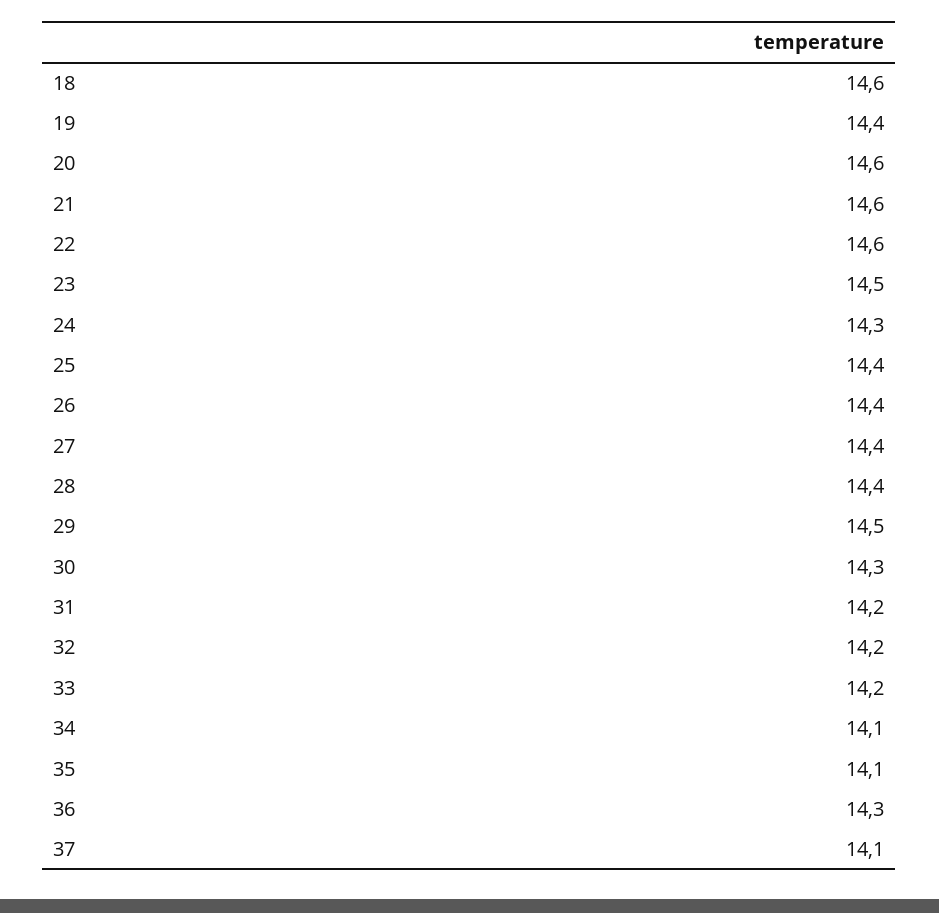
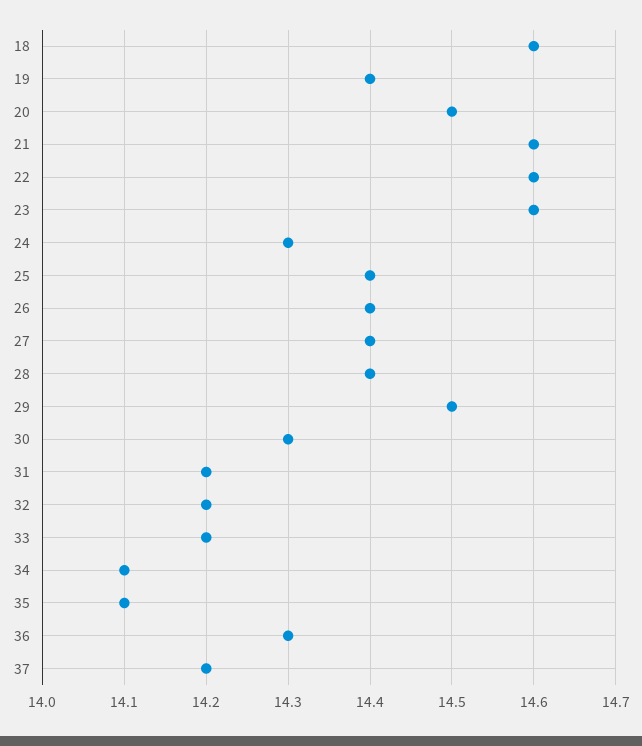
20: 14.6 -> 14.5
23: 14.5 -> 14.6
37: 14.1 -> 14.2

